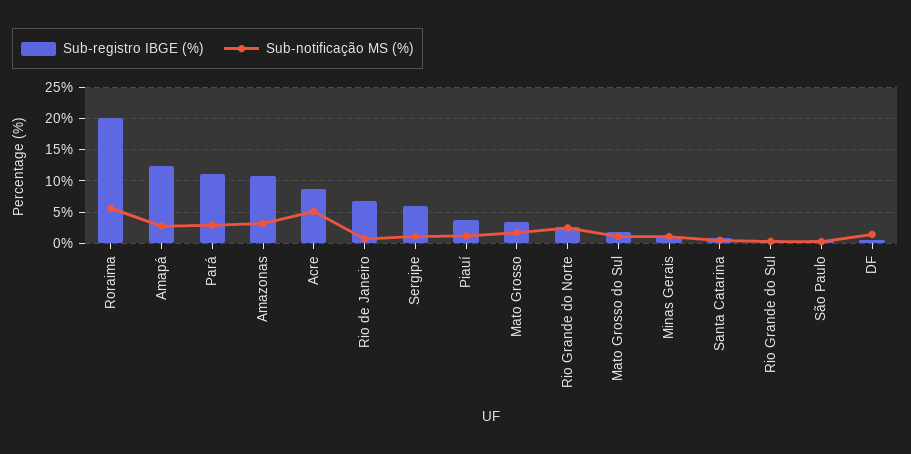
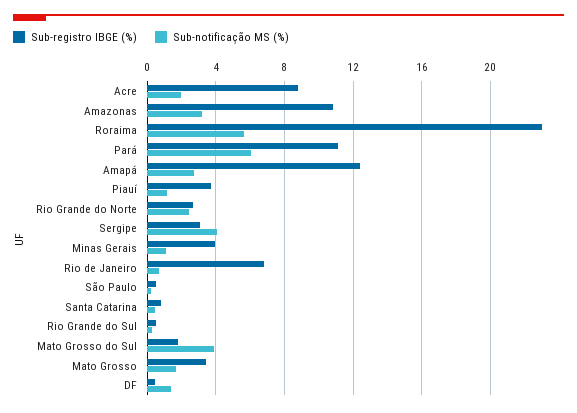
Sub-registro IBGE (%), Roraima: 20 -> 23
Sub-notificação MS (%), Pará: 3 -> 6
Sub-notificação MS (%), Acre: 5 -> 2
Sub-registro IBGE (%), Sergipe: 6 -> 3
Sub-notificação MS (%), Sergipe: 1 -> 4
Sub-notificação MS (%), Mato Grosso do Sul: 1 -> 4
Sub-registro IBGE (%), Minas Gerais: 1 -> 4

